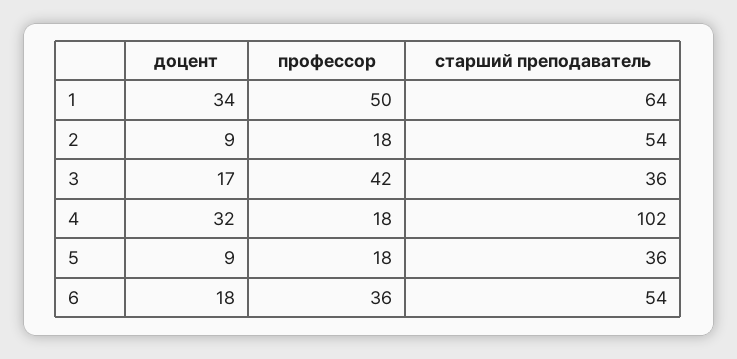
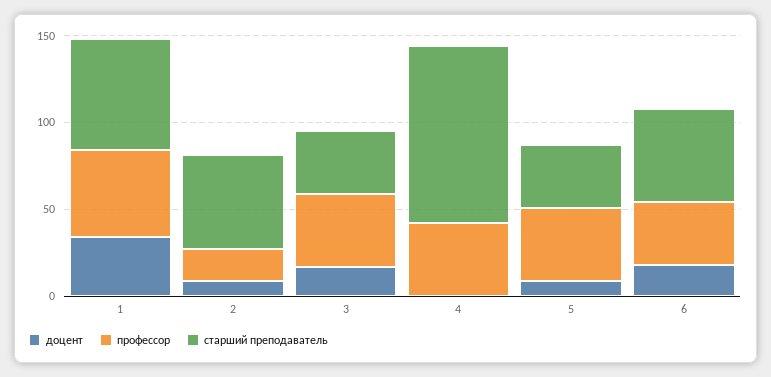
доцент, 4: 32 -> 0
профессор, 4: 18 -> 40
профессор, 5: 18 -> 40

